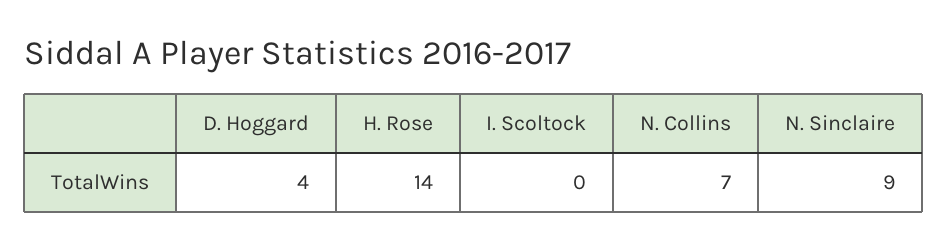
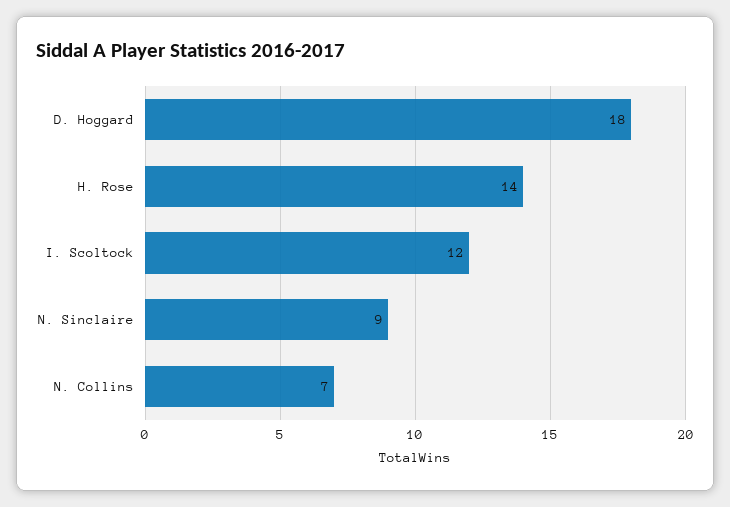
D. Hoggard: 4 -> 18
I. Scoltock: 0 -> 12

